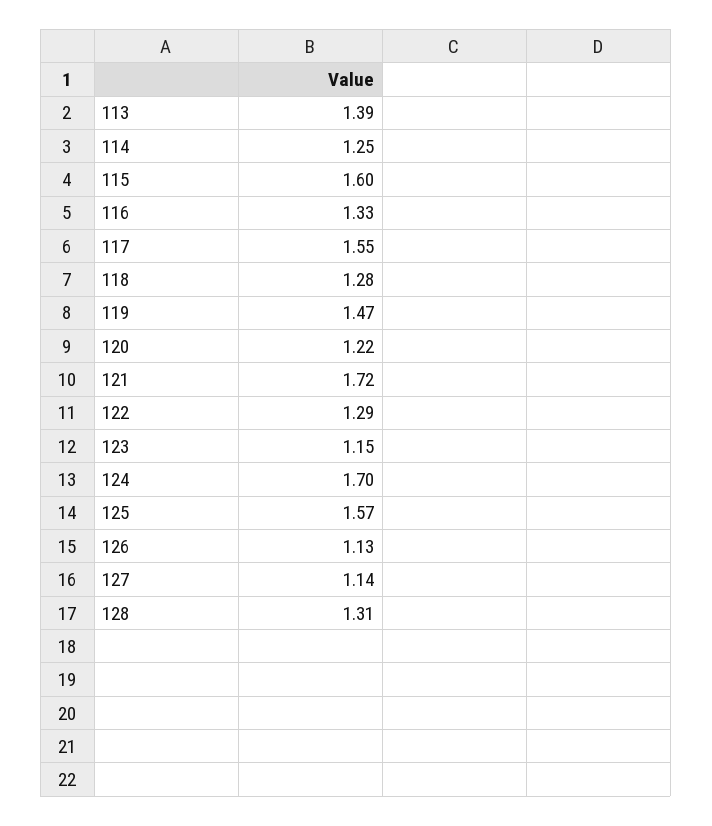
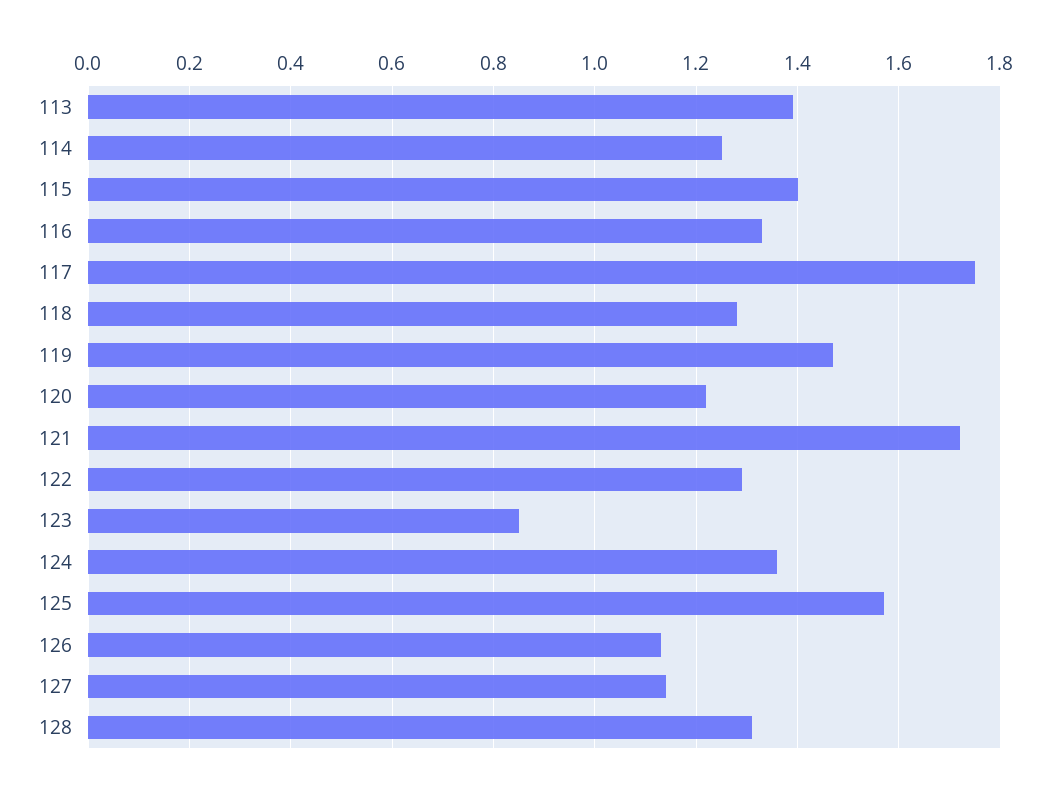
115: 1.6 -> 1.4
117: 1.55 -> 1.75
123: 1.15 -> 0.85
124: 1.7 -> 1.35

